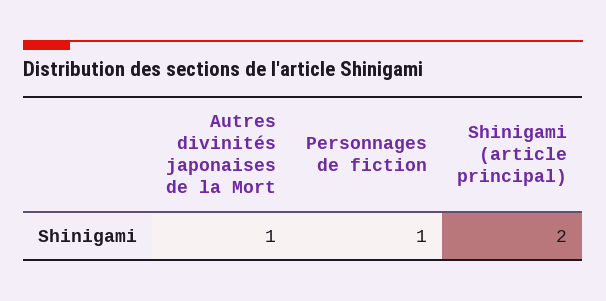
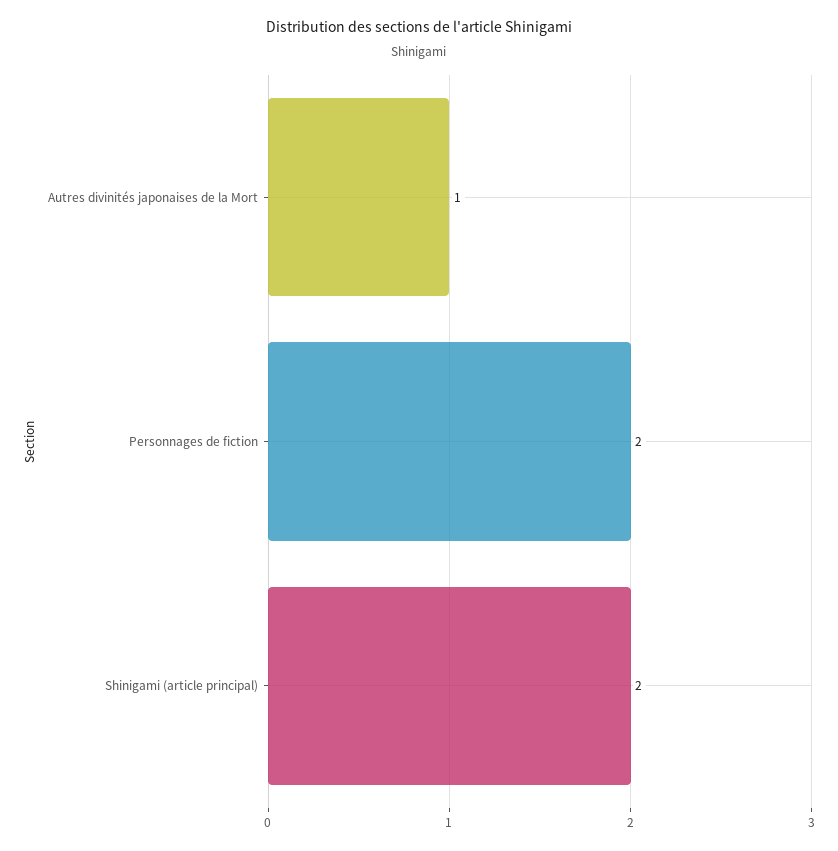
Personnages de fiction: 1 -> 2

